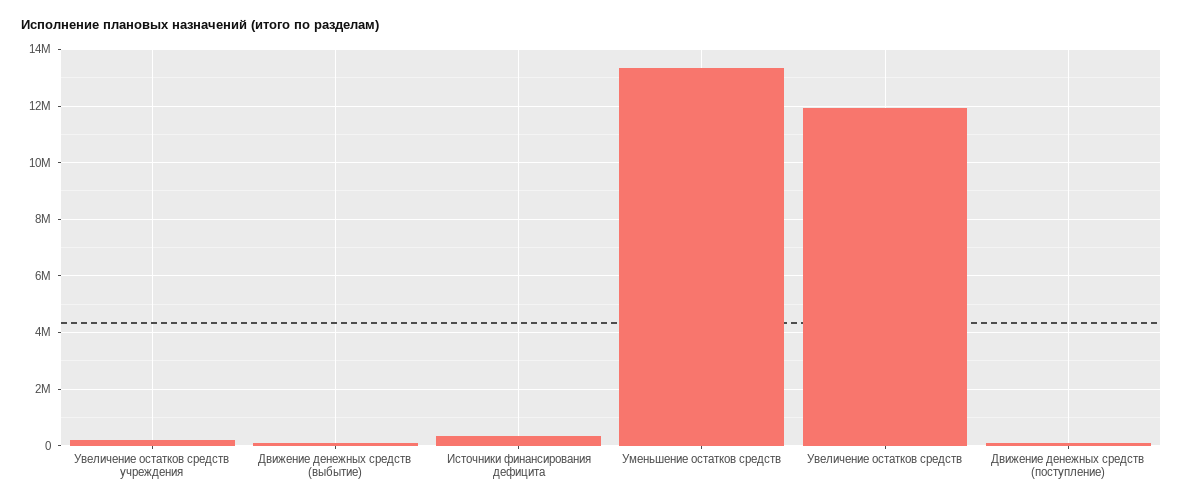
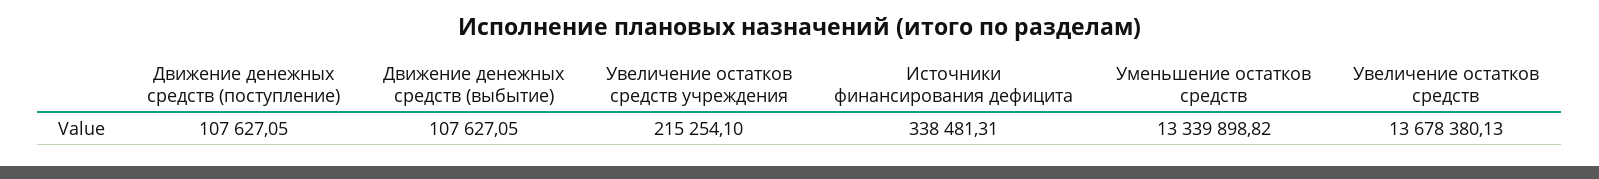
Увеличение остатков средств: 12000000 -> 13678380.13

